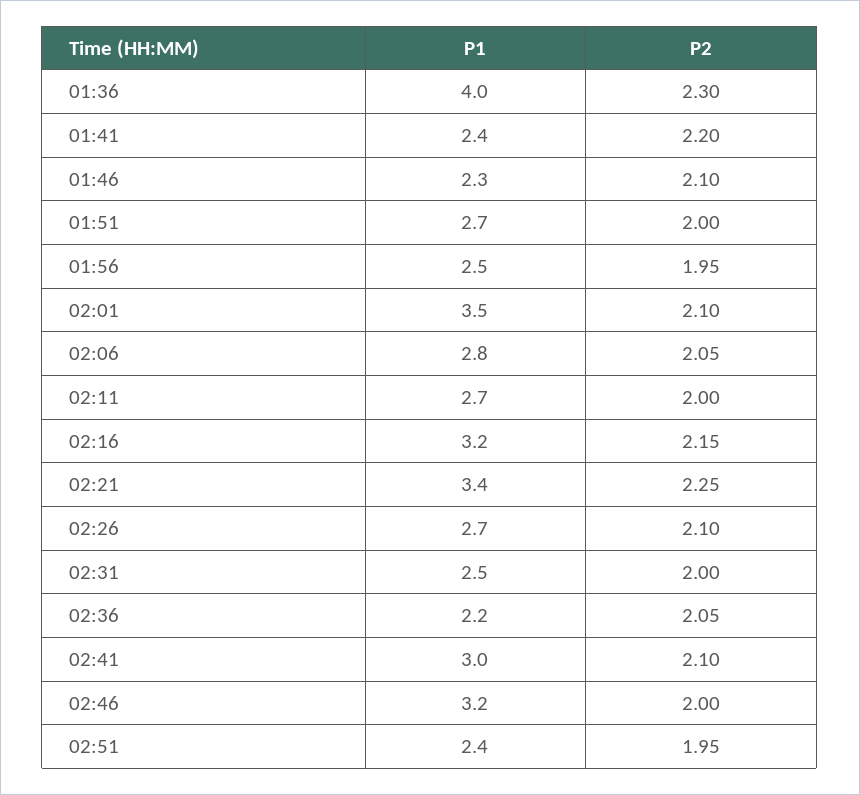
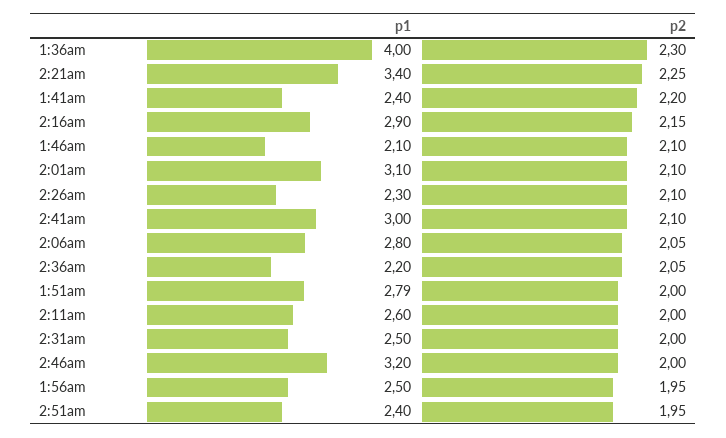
P1, 01:46: 2.3 -> 2.1
P1, 01:51: 2.7 -> 2.79
P1, 02:01: 3.5 -> 3.1
P1, 02:11: 2.7 -> 2.6
P1, 02:16: 3.2 -> 2.9
P1, 02:26: 2.7 -> 2.3

